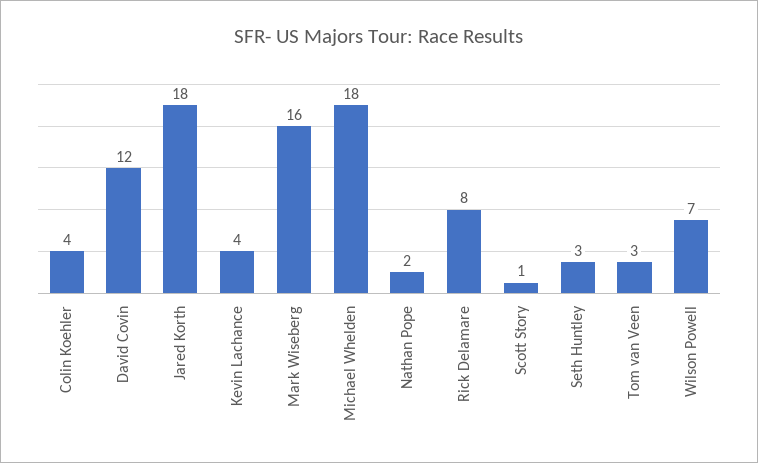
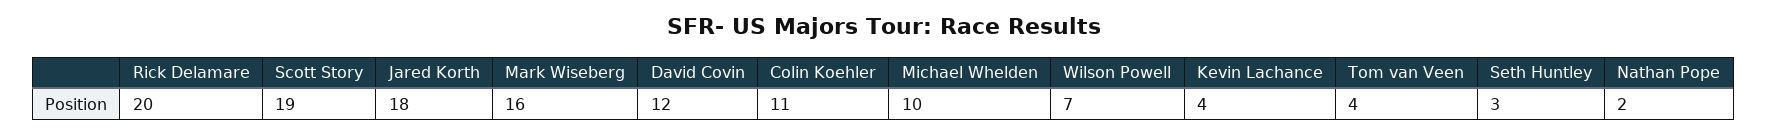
Colin Koehler: 4 -> 11
Michael Whelden: 18 -> 10
Rick Delamare: 8 -> 20
Scott Story: 1 -> 19
Tom van Veen: 3 -> 4

